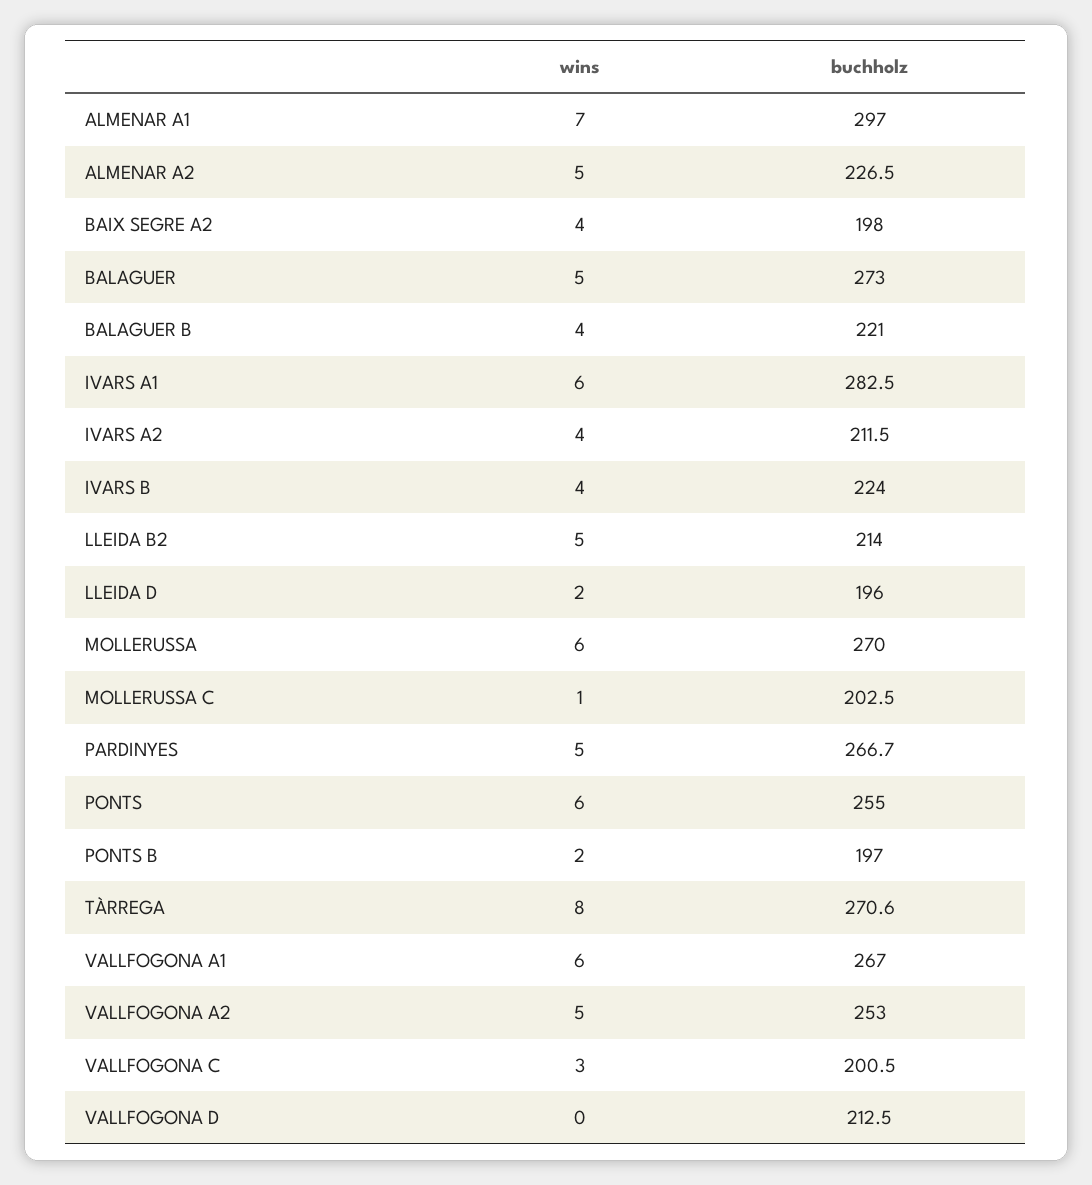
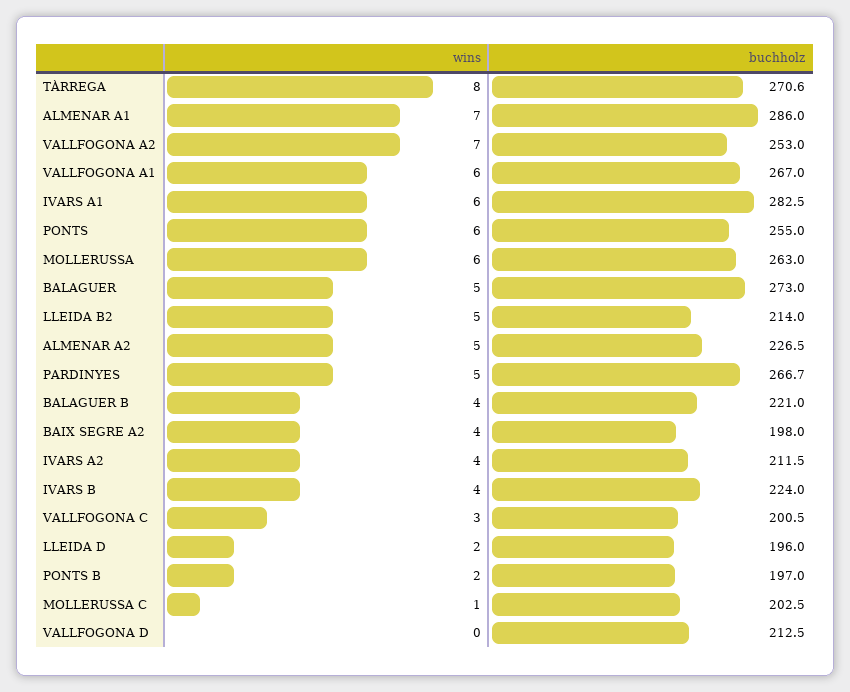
buchholz, ALMENAR A1: 297 -> 286
buchholz, MOLLERUSSA: 270 -> 263
wins, VALLFOGONA A2: 5 -> 7

